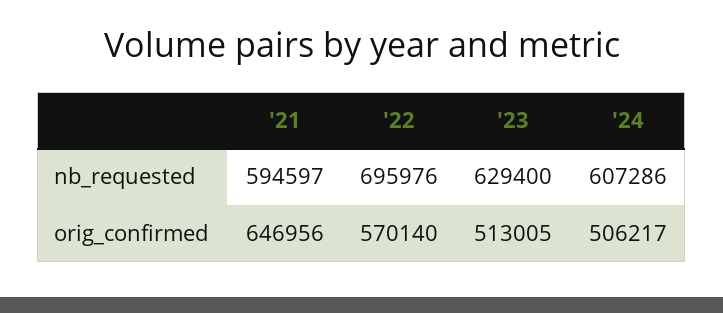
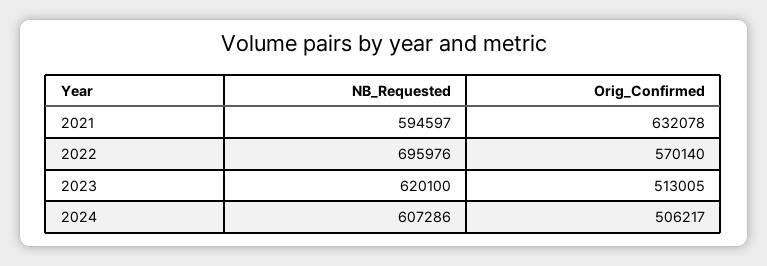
'23, nb_requested: 629400 -> 620100
'21, orig_confirmed: 646956 -> 632078

